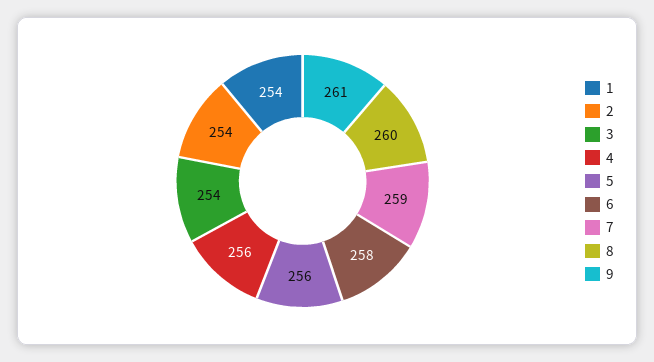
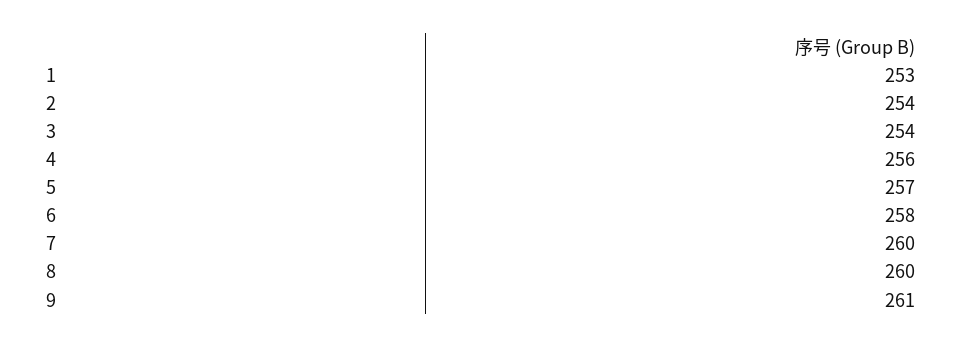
1: 254 -> 253
5: 256 -> 257
7: 259 -> 260

